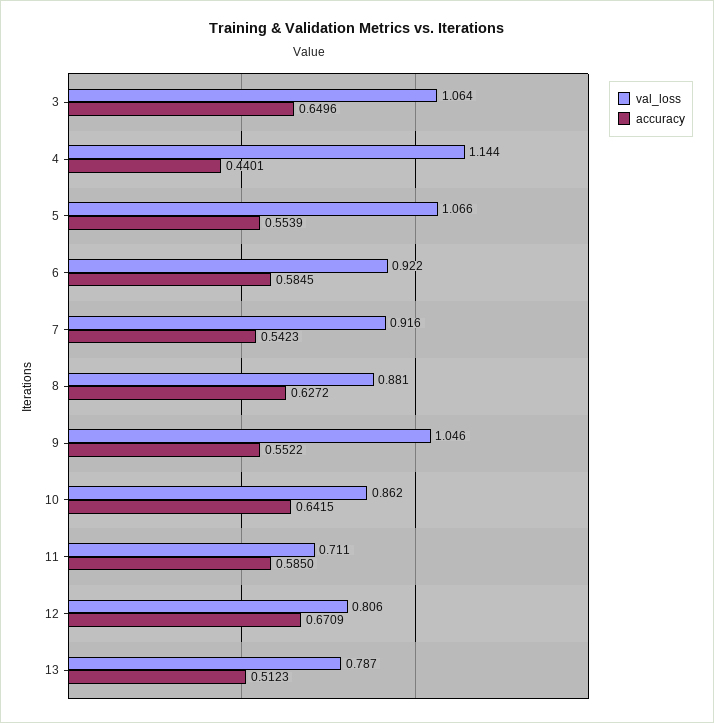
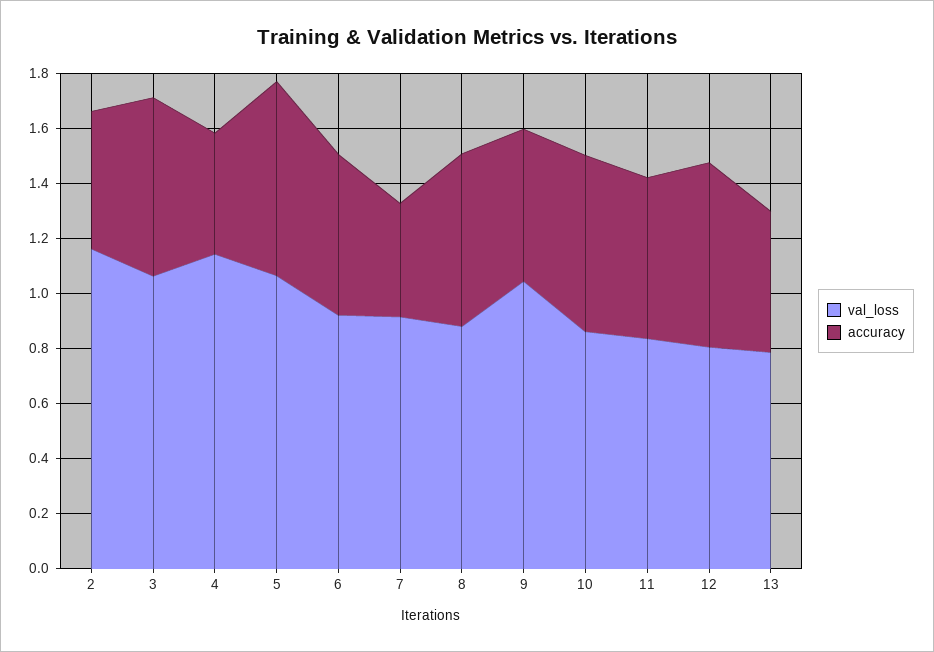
accuracy, 5: 0.5539 -> 0.7
accuracy, 7: 0.5423 -> 0.4
val_loss, 11: 0.711 -> 0.85
val_loss, 2: none -> 1.15
accuracy, 2: none -> 0.5

